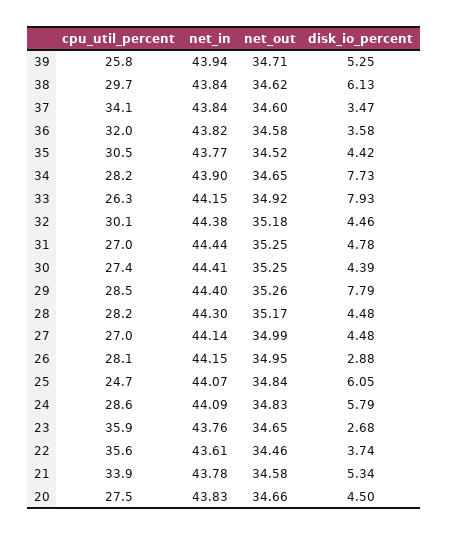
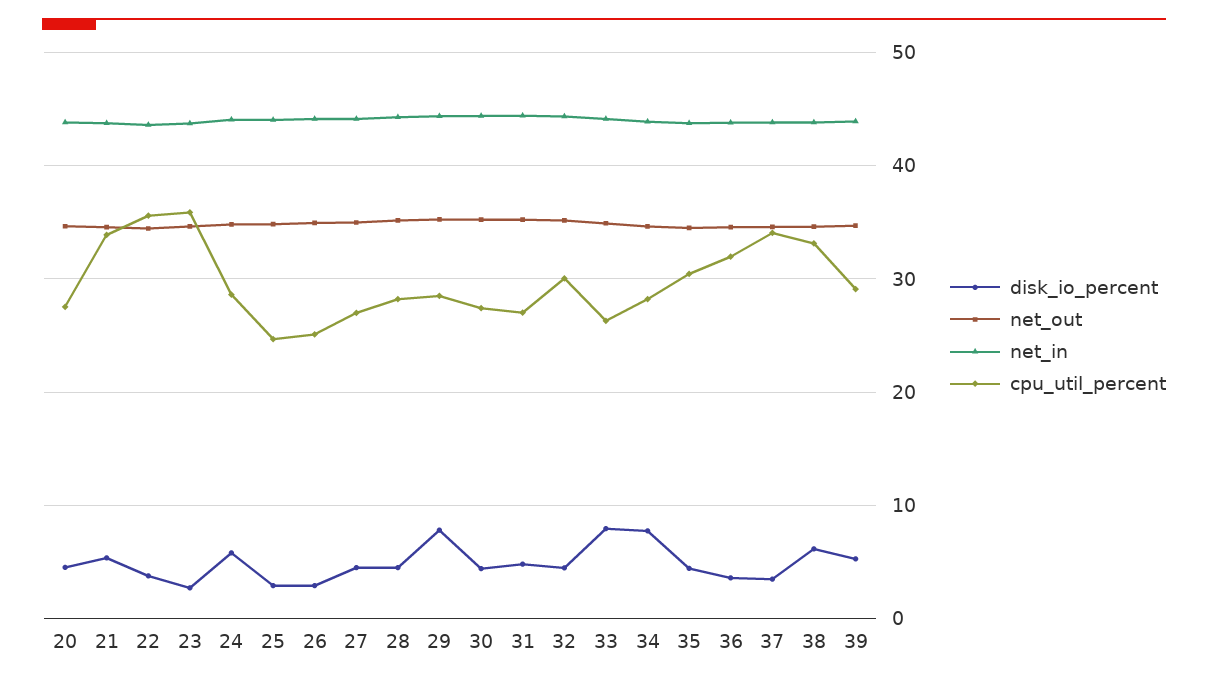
cpu_util_percent, 39: 25.8 -> 29
cpu_util_percent, 38: 29.7 -> 33
cpu_util_percent, 26: 28.1 -> 25
disk_io_percent, 25: 6.05 -> 3

